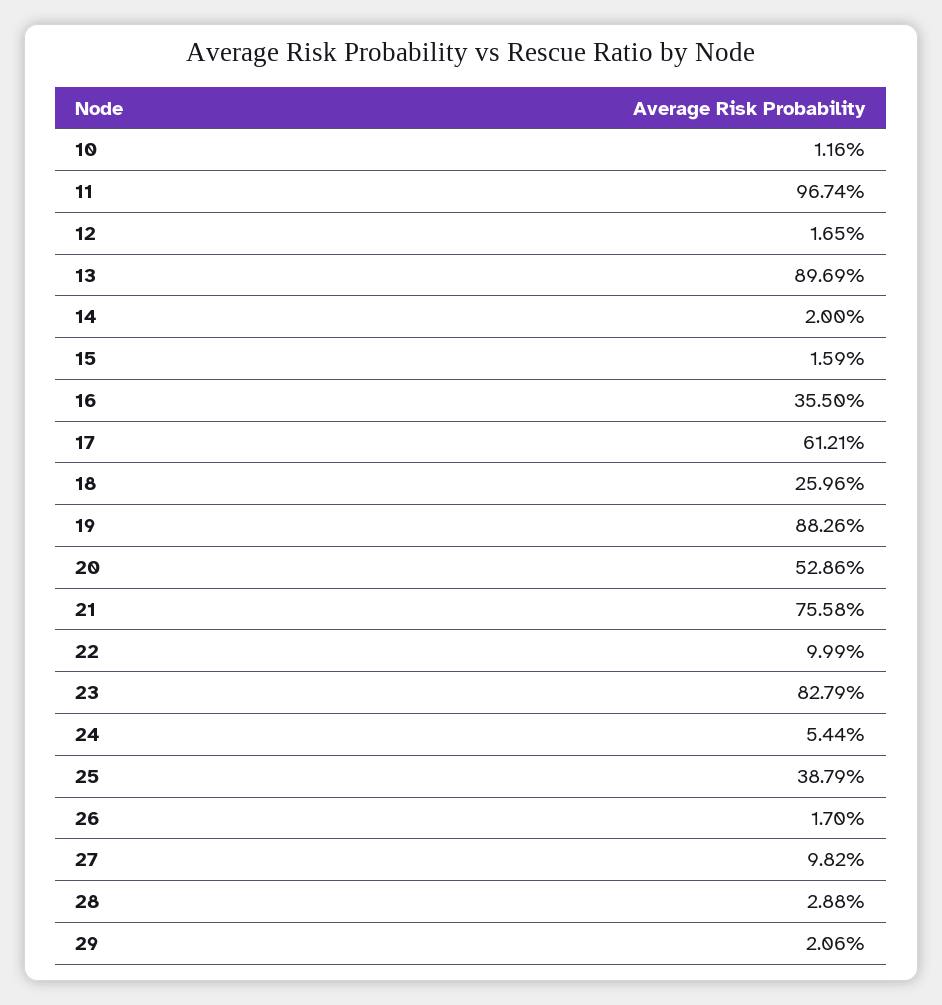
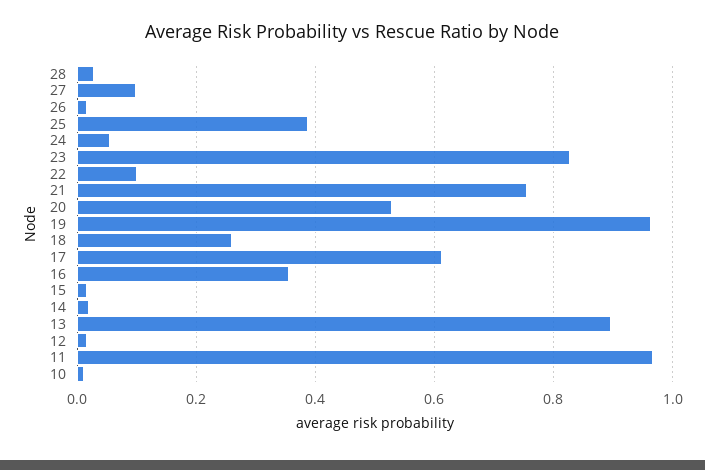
19: 0.8826 -> 0.96
29: 0.0206 -> none

